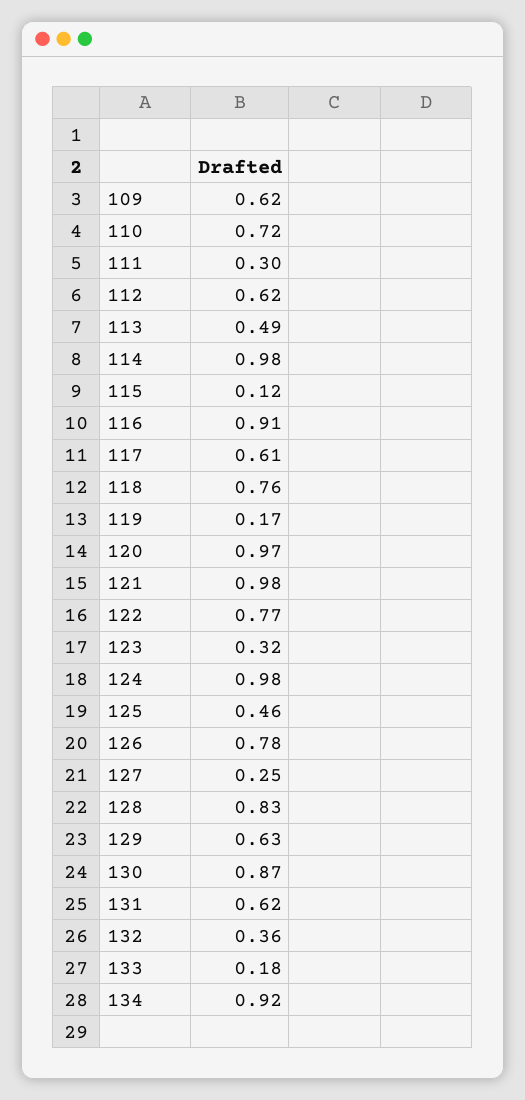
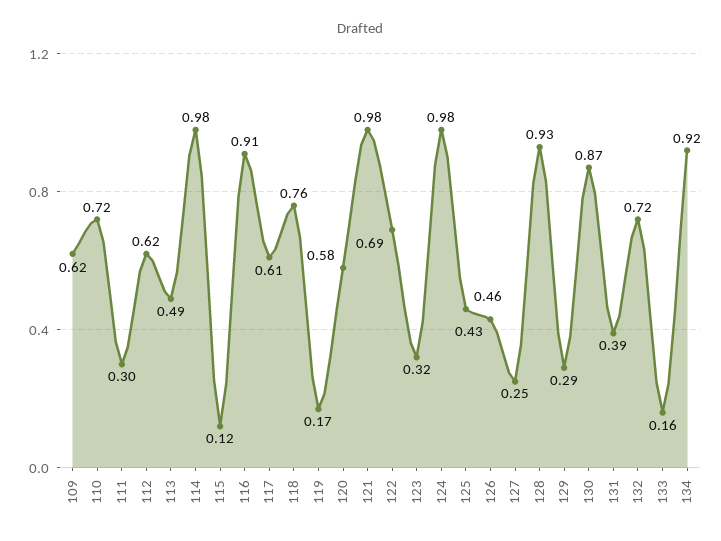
120: 0.97 -> 0.58
122: 0.77 -> 0.69
126: 0.78 -> 0.43
128: 0.83 -> 0.93
129: 0.63 -> 0.29
131: 0.62 -> 0.39
132: 0.36 -> 0.72
133: 0.18 -> 0.16

